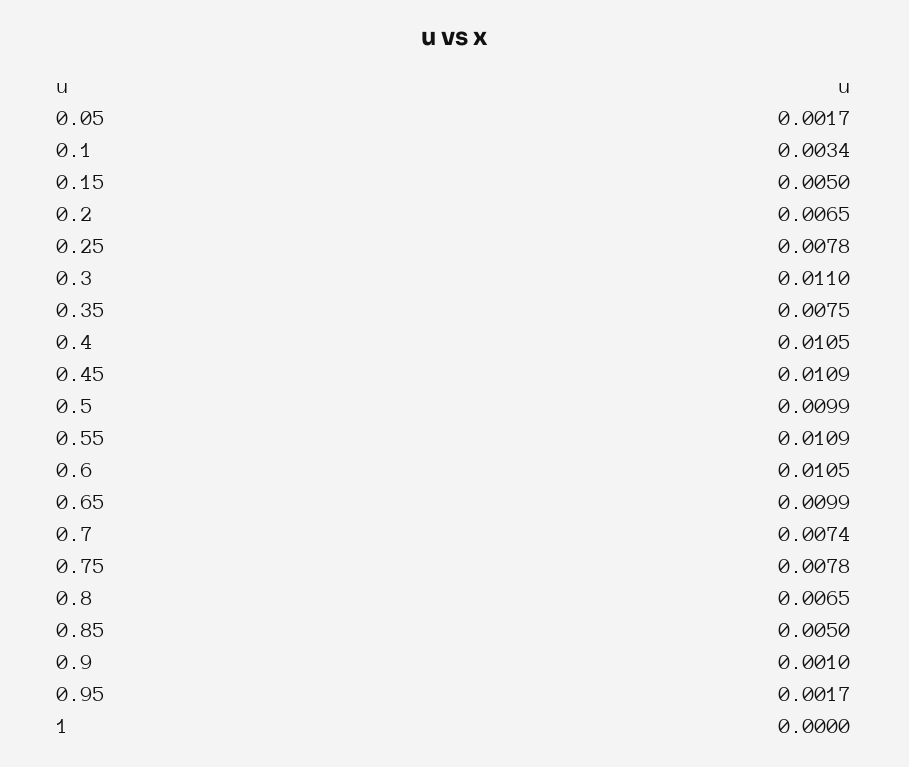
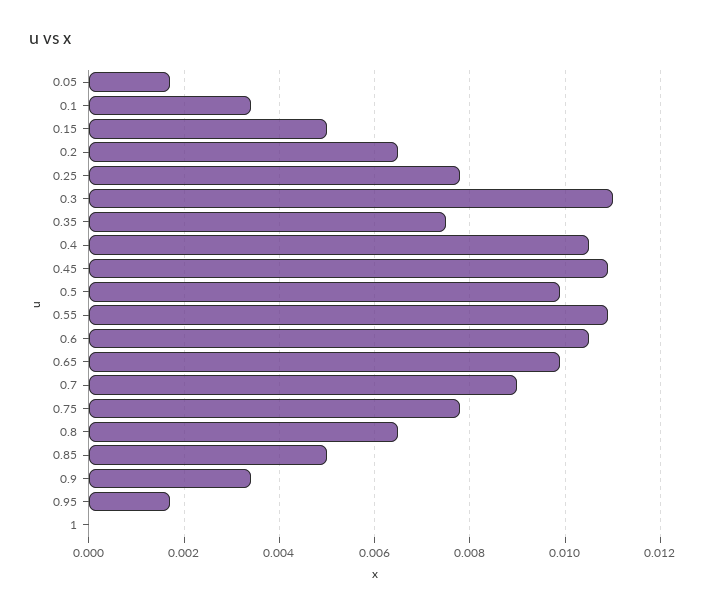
0.7: 0.0074 -> 0.009
0.9: 0.001 -> 0.0035

